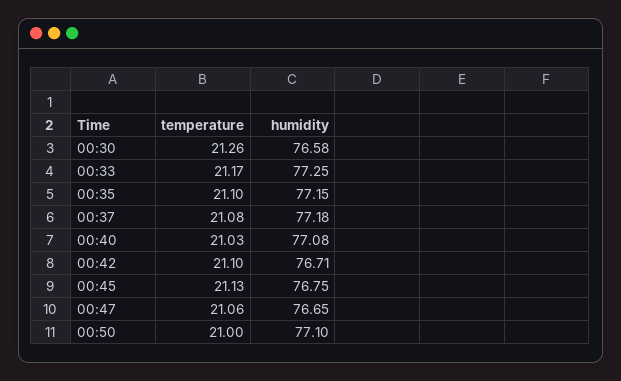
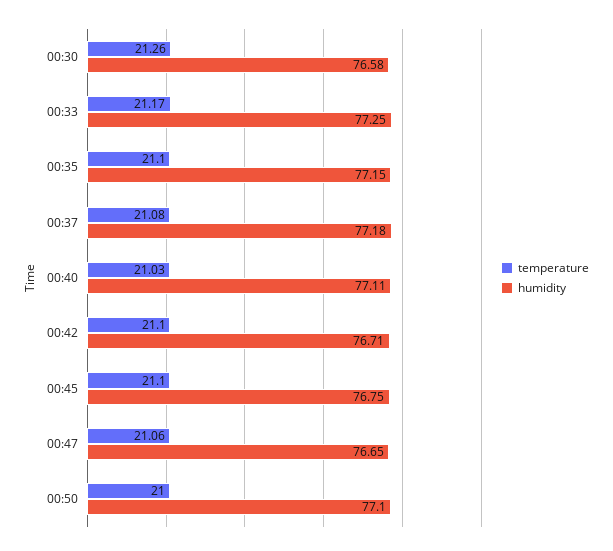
humidity, 00:40: 77.08 -> 77.11
temperature, 00:45: 21.13 -> 21.1

